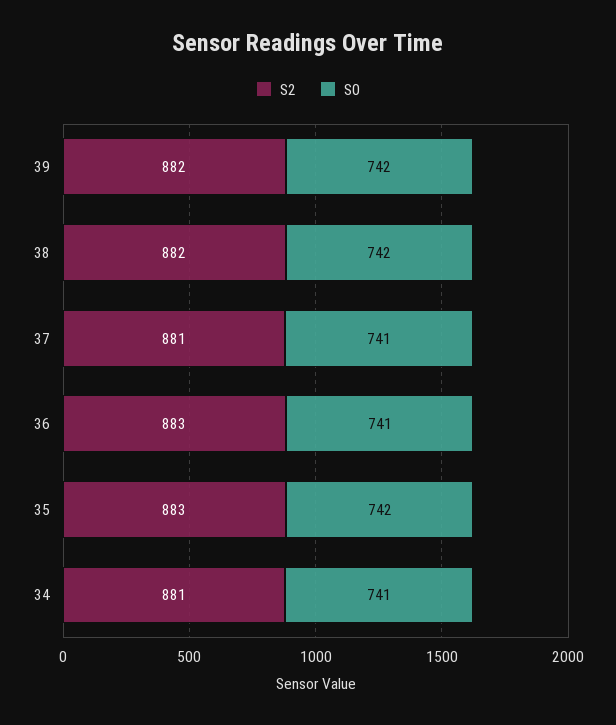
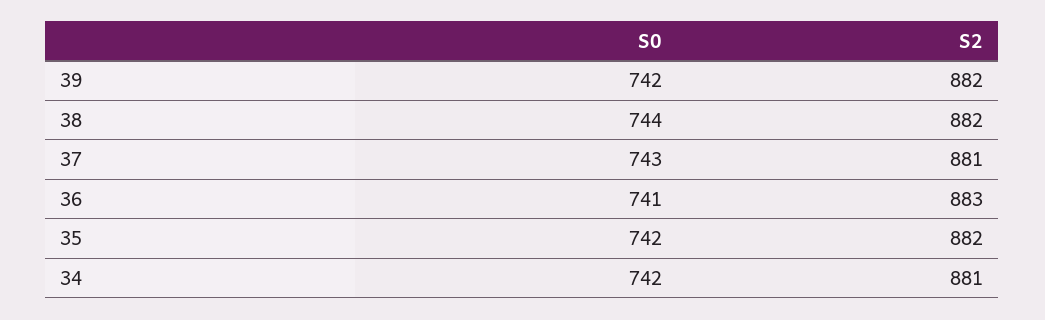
S0, 38: 742 -> 744
S0, 37: 741 -> 743
S2, 35: 883 -> 882
S0, 34: 741 -> 742

